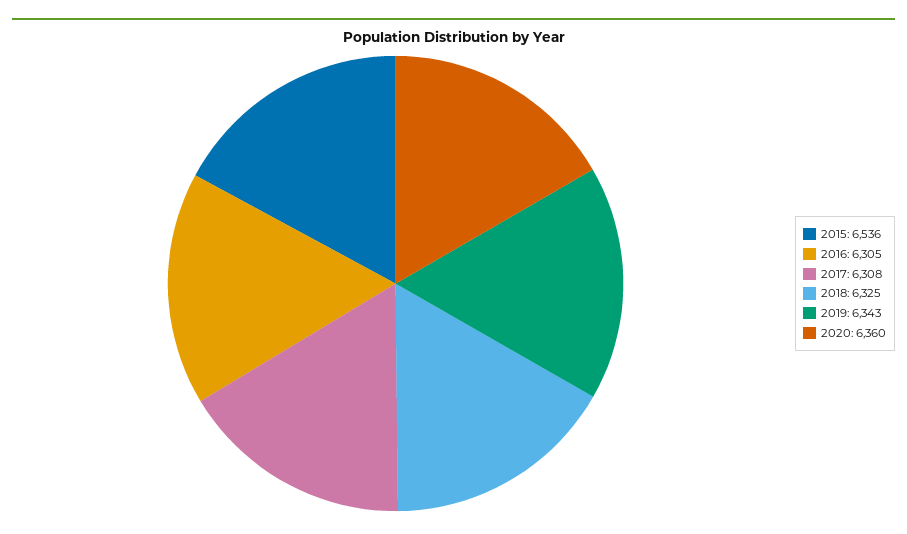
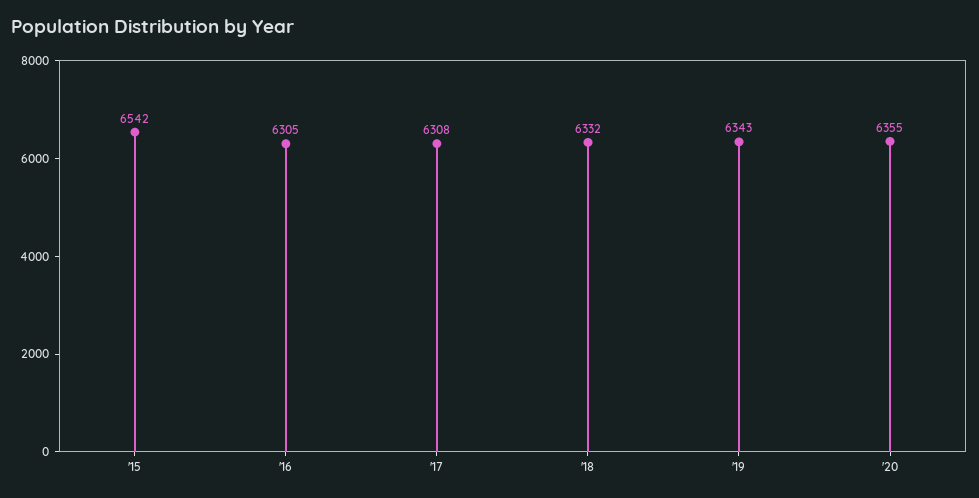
2015: 6536 -> 6542
2018: 6325 -> 6332
2020: 6360 -> 6355

